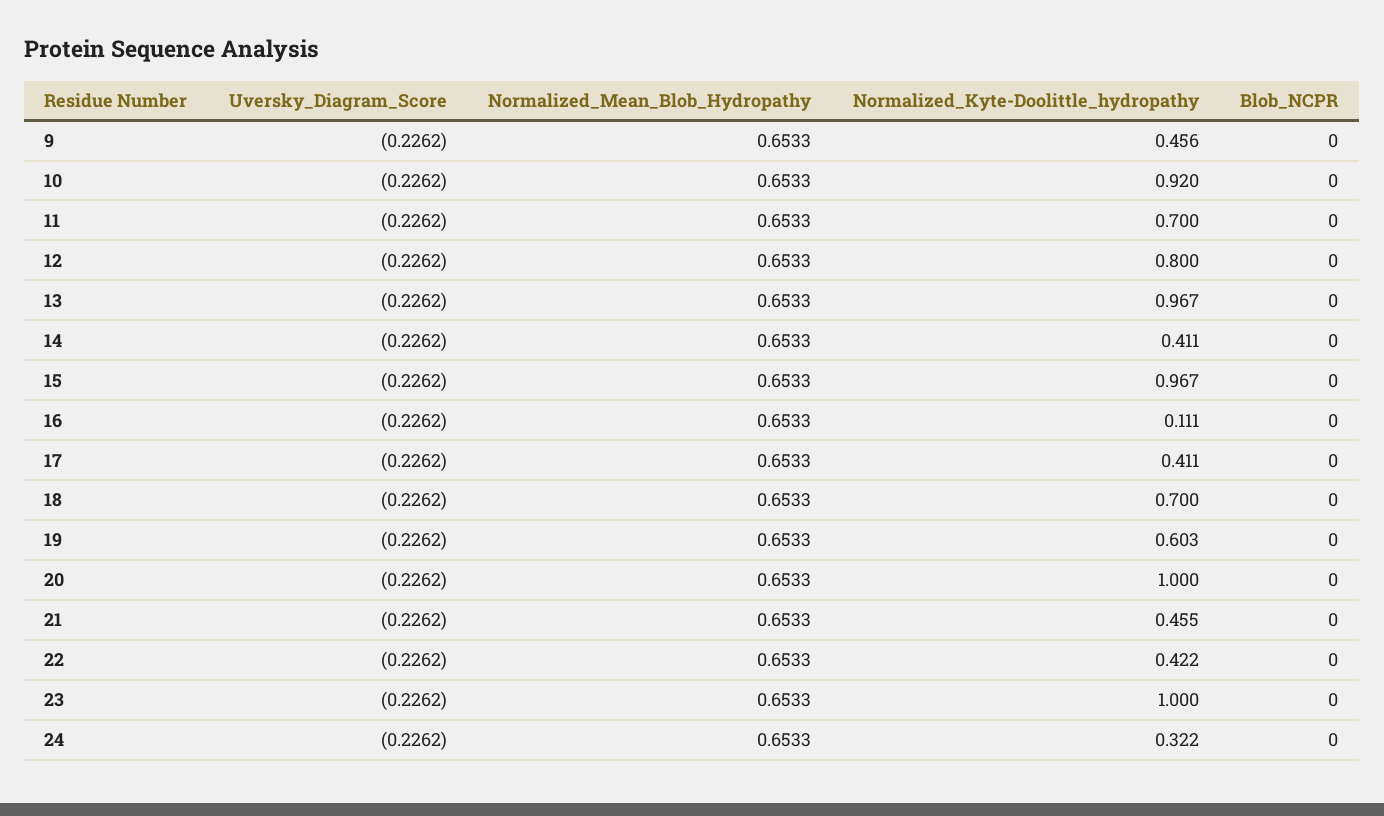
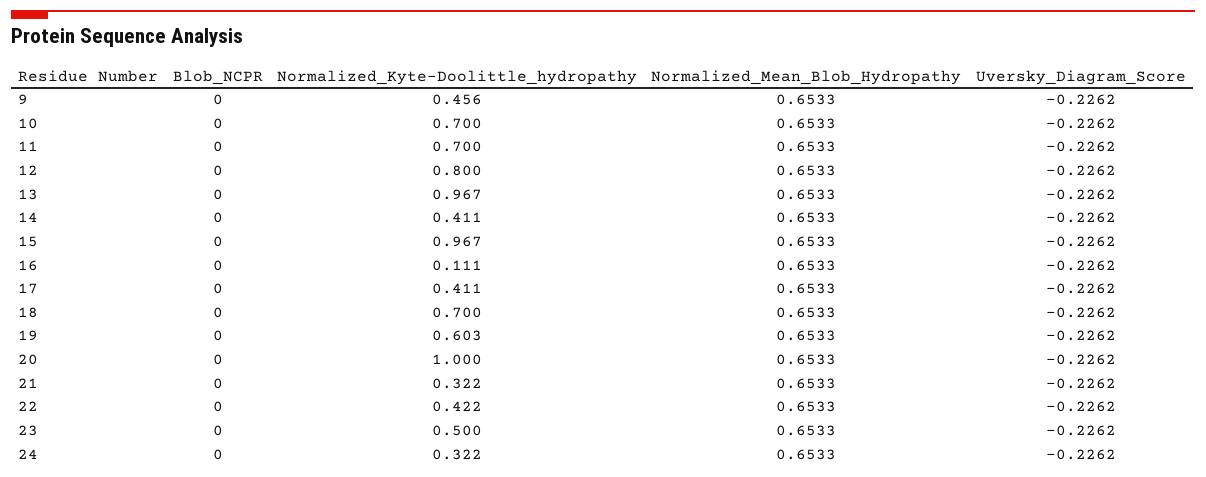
Normalized_Kyte-Doolittle_hydropathy, 10: 0.92 -> 0.7
Normalized_Kyte-Doolittle_hydropathy, 21: 0.455 -> 0.322
Normalized_Kyte-Doolittle_hydropathy, 23: 1 -> 0.5

